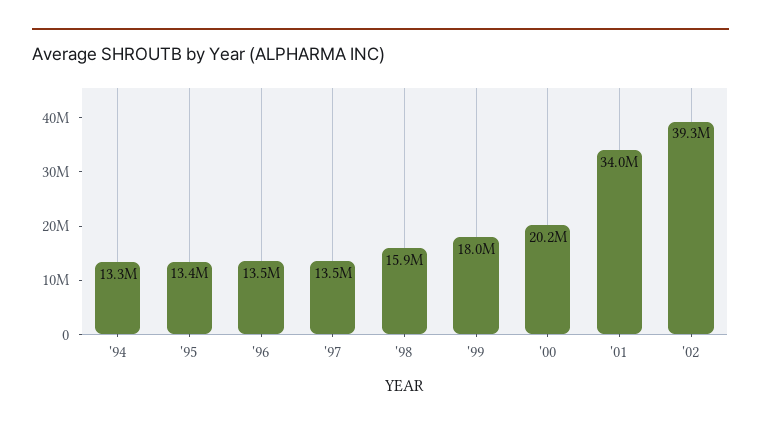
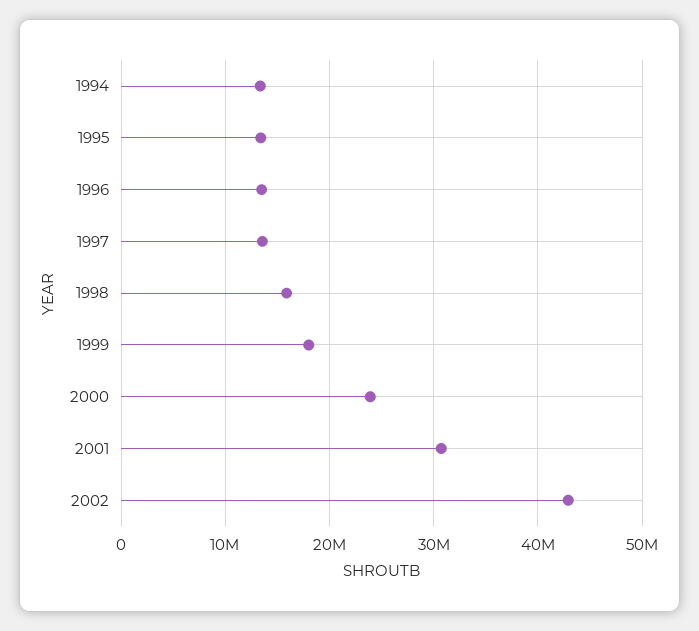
'00: 20200000 -> 24000000
'01: 34000000 -> 31000000
'02: 39300000 -> 43000000

